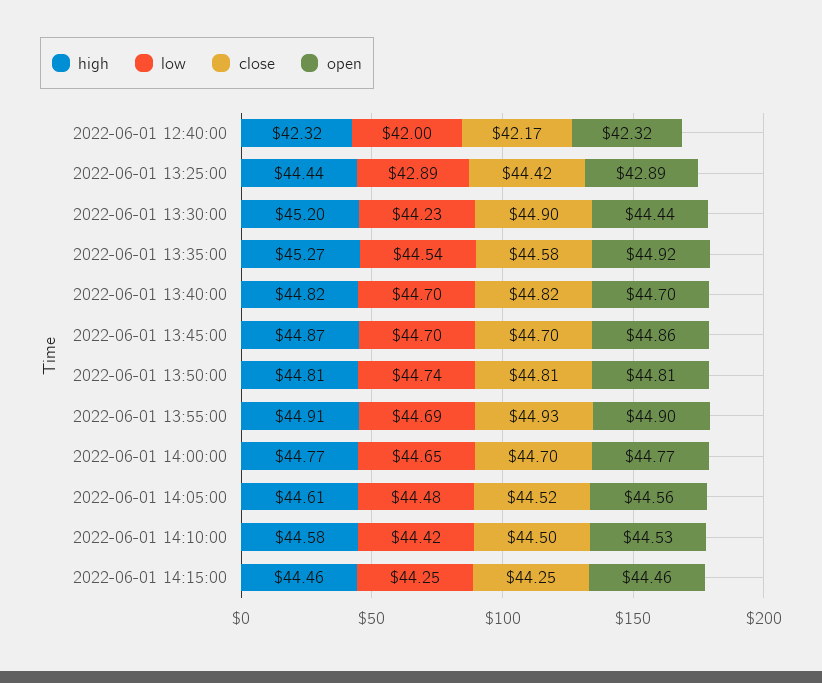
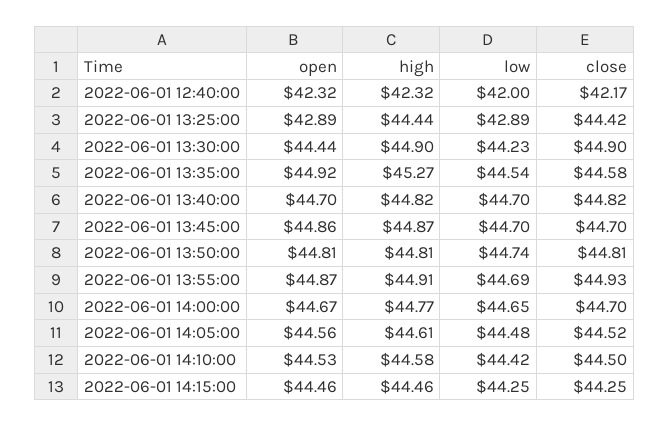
high, 2022-06-01 13:30:00: 45.2 -> 44.9
open, 2022-06-01 13:55:00: 44.9 -> 44.87
open, 2022-06-01 14:00:00: 44.77 -> 44.67

